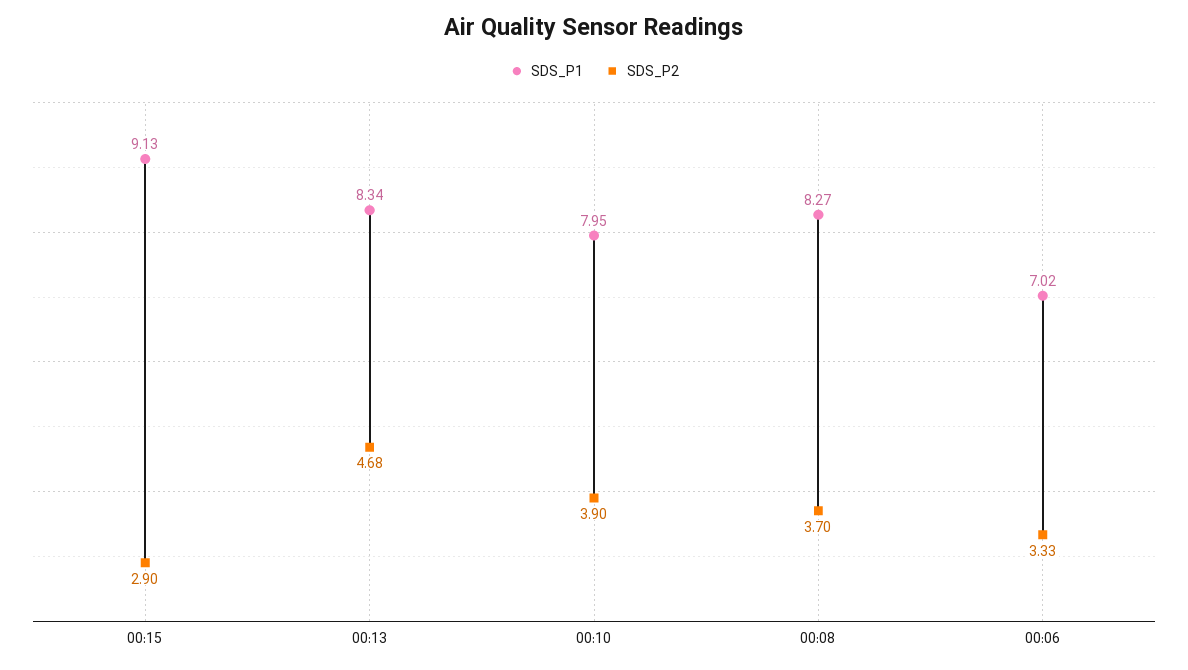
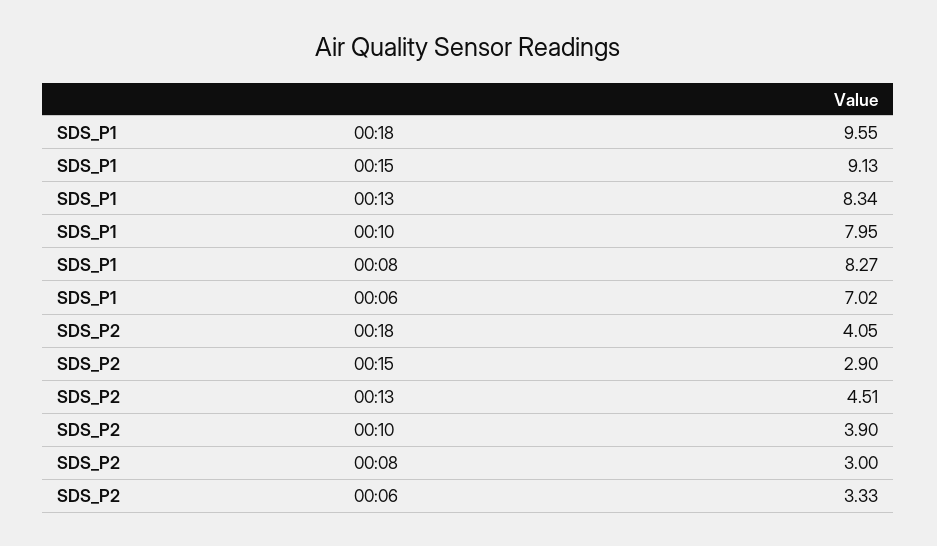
SDS_P2, 00:13: 4.68 -> 4.51
SDS_P2, 00:08: 3.7 -> 3
SDS_P1, 00:18: none -> 9.55
SDS_P2, 00:18: none -> 4.05

